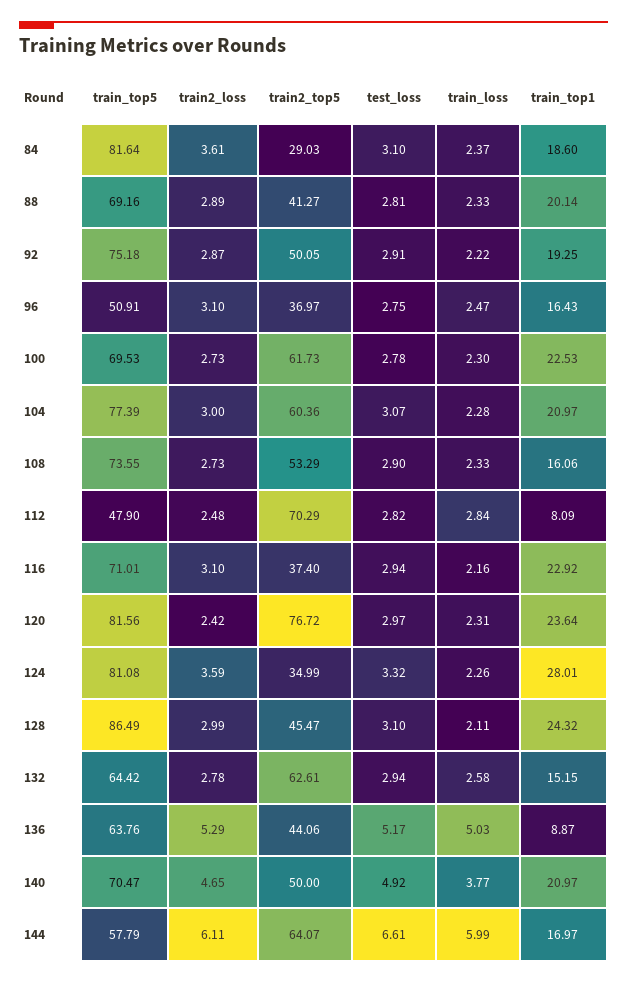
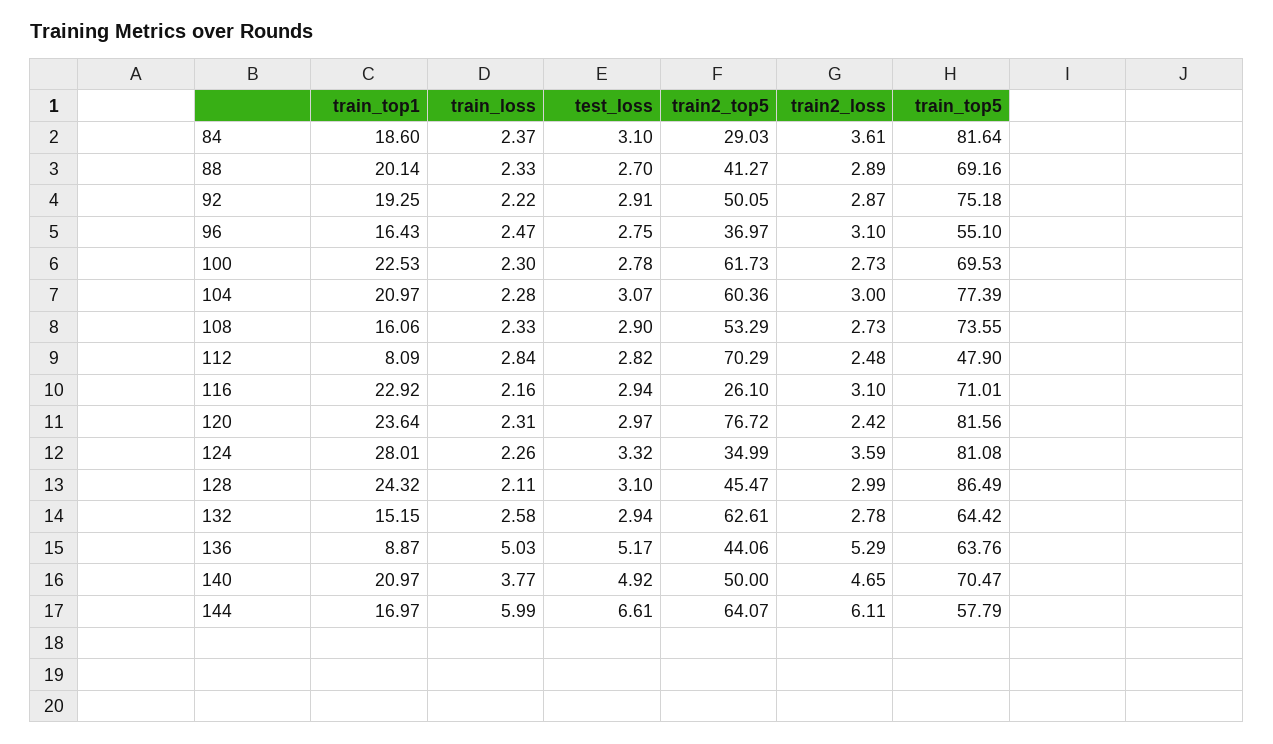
test_loss, 88: 2.81 -> 2.7
train_top5, 96: 50.91 -> 55.1
train2_top5, 116: 37.4 -> 26.1

